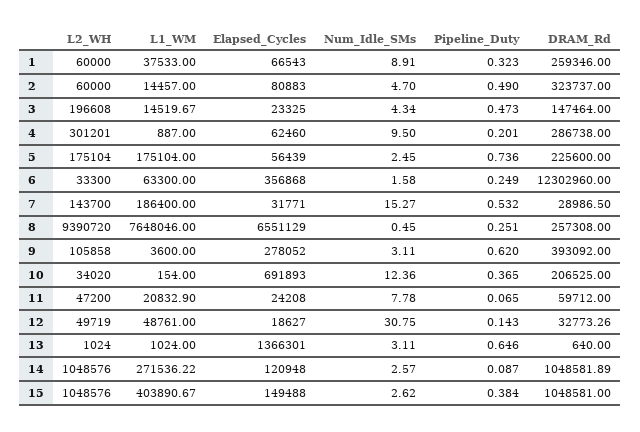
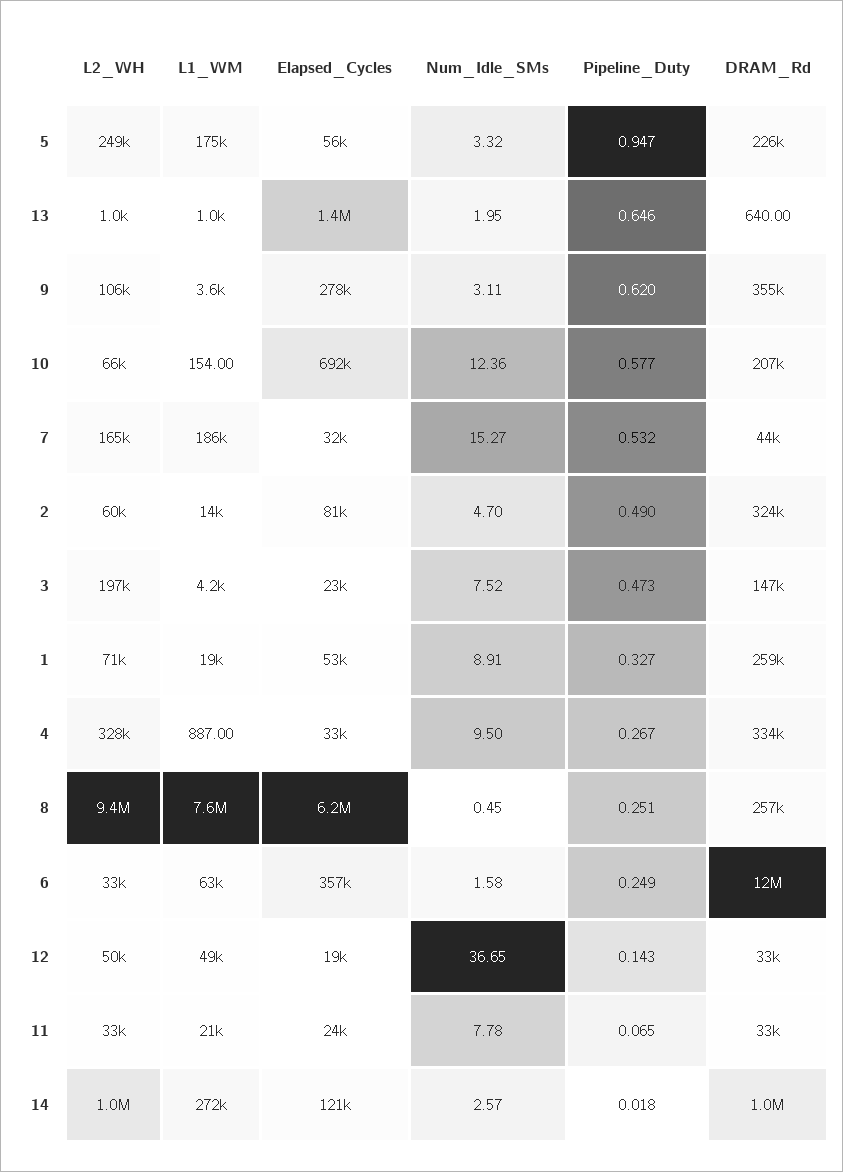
L2_WH, 1: 60000 -> 71000
L1_WM, 1: 37533 -> 19000
Elapsed_Cycles, 1: 66543 -> 53000
Pipeline_Duty, 1: 0.323 -> 0.327
L1_WM, 3: 14519.67 -> 4200
Num_Idle_SMs, 3: 4.34 -> 7.52
L2_WH, 4: 301201 -> 328000
Elapsed_Cycles, 4: 62460 -> 33000
Pipeline_Duty, 4: 0.201 -> 0.267
DRAM_Rd, 4: 286738 -> 334000
L2_WH, 5: 175104 -> 249000
Num_Idle_SMs, 5: 2.45 -> 3.32
Pipeline_Duty, 5: 0.736 -> 0.947
L2_WH, 7: 143700 -> 165000
DRAM_Rd, 7: 28986.5 -> 44000
Elapsed_Cycles, 8: 6551129 -> 6200000
DRAM_Rd, 9: 393092 -> 355000
L2_WH, 10: 34020 -> 66000
Pipeline_Duty, 10: 0.365 -> 0.577
L2_WH, 11: 47200 -> 33000
DRAM_Rd, 11: 59712 -> 33000
Num_Idle_SMs, 12: 30.75 -> 36.65
Num_Idle_SMs, 13: 3.11 -> 1.95
Pipeline_Duty, 14: 0.087 -> 0.018
L2_WH, 15: 1048576 -> none
L1_WM, 15: 403890.67 -> none
Elapsed_Cycles, 15: 149488 -> none
Num_Idle_SMs, 15: 2.62 -> none
Pipeline_Duty, 15: 0.384 -> none
DRAM_Rd, 15: 1048581 -> none

